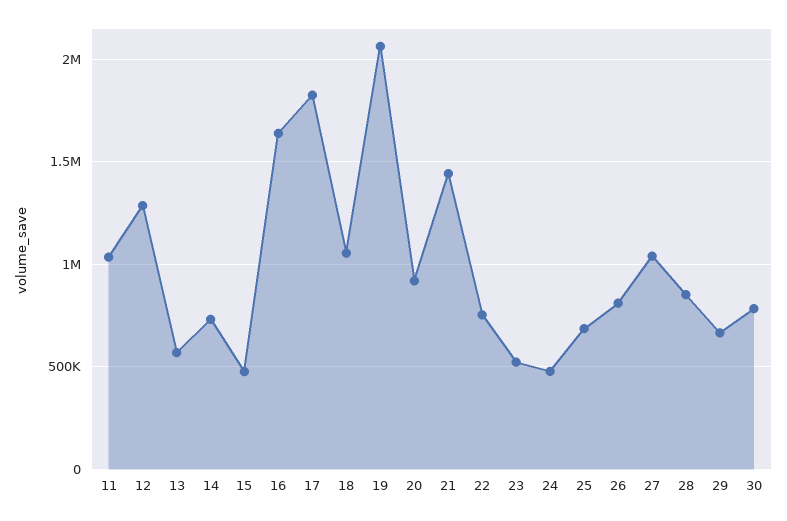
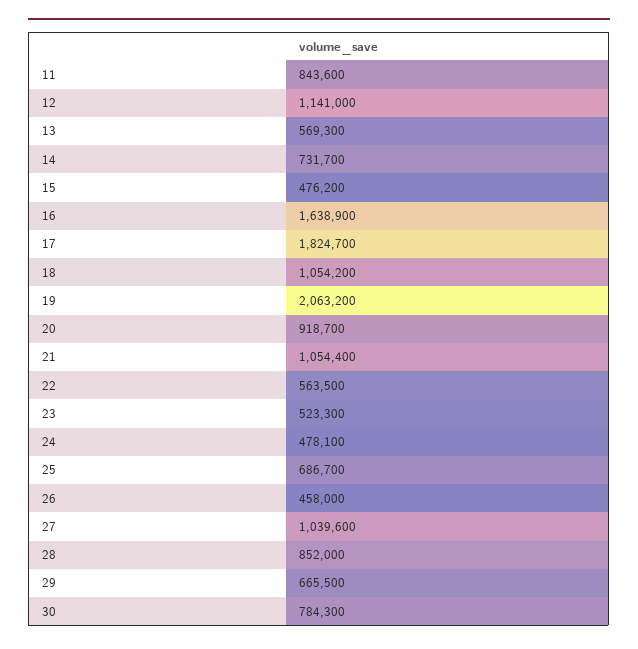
11: 1050000 -> 843600
12: 1300000 -> 1141000
21: 1450000 -> 1054400
22: 750000 -> 563500
26: 800000 -> 458000

